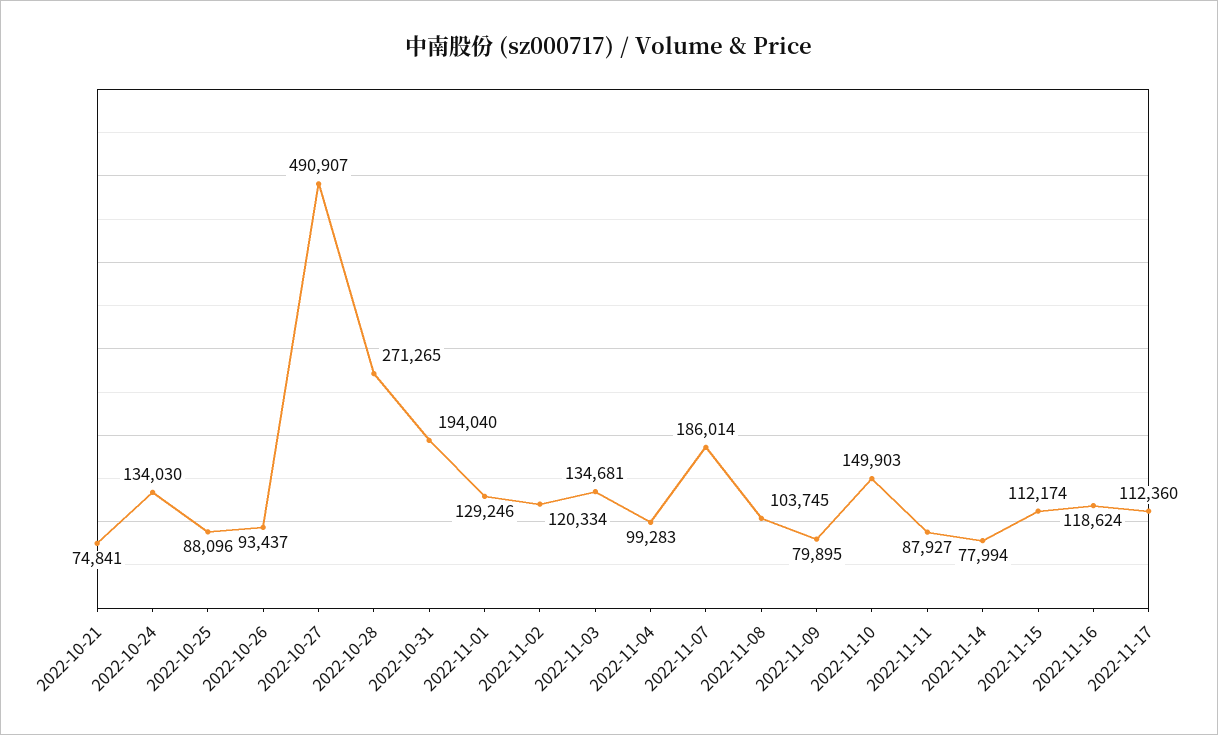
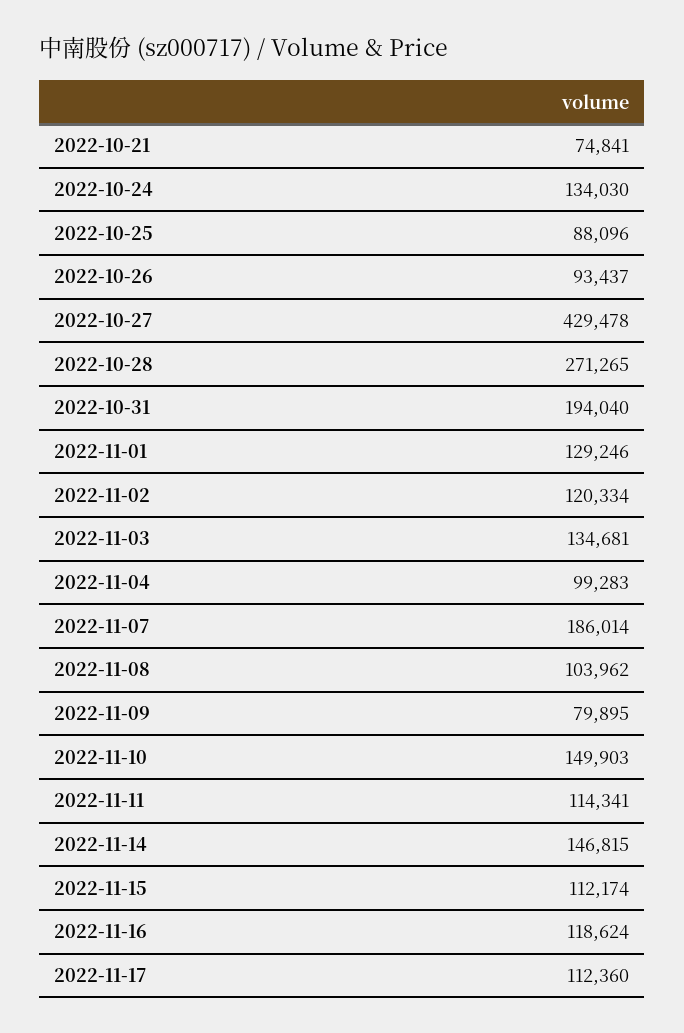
2022-10-27: 490907 -> 429478
2022-11-08: 103745 -> 103962
2022-11-11: 87927 -> 114341
2022-11-14: 77994 -> 146815

